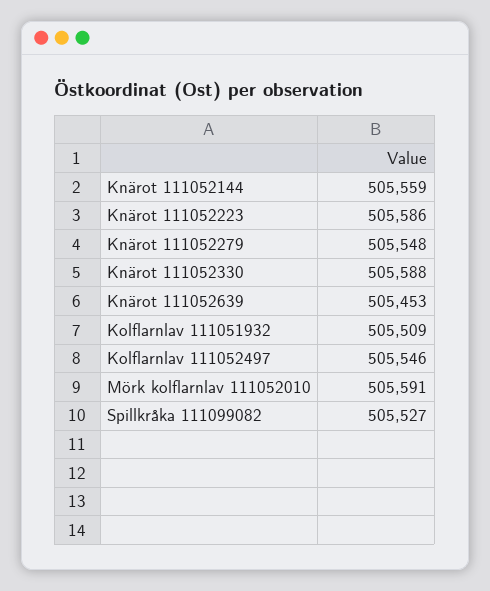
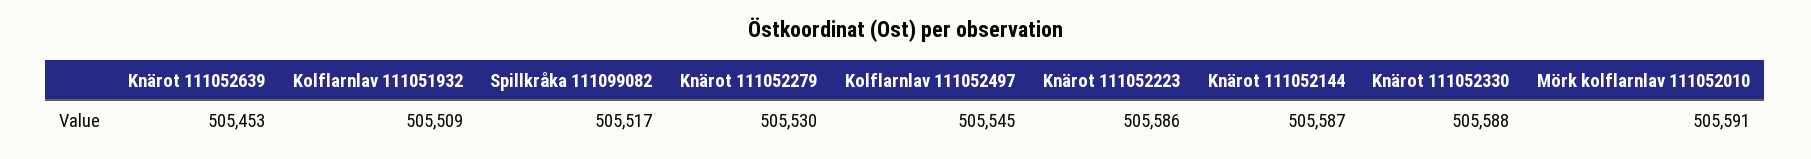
Knärot 111052144: 505559 -> 505587
Knärot 111052279: 505548 -> 505530
Kolflarnlav 111052497: 505546 -> 505545
Spillkråka 111099082: 505527 -> 505517

